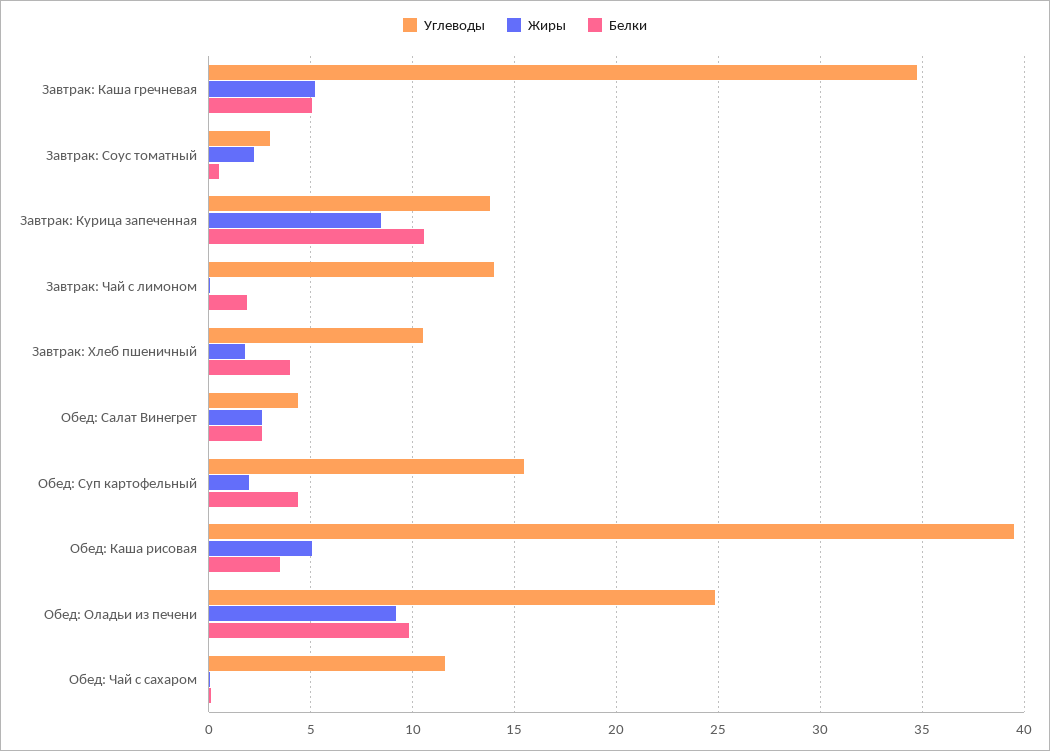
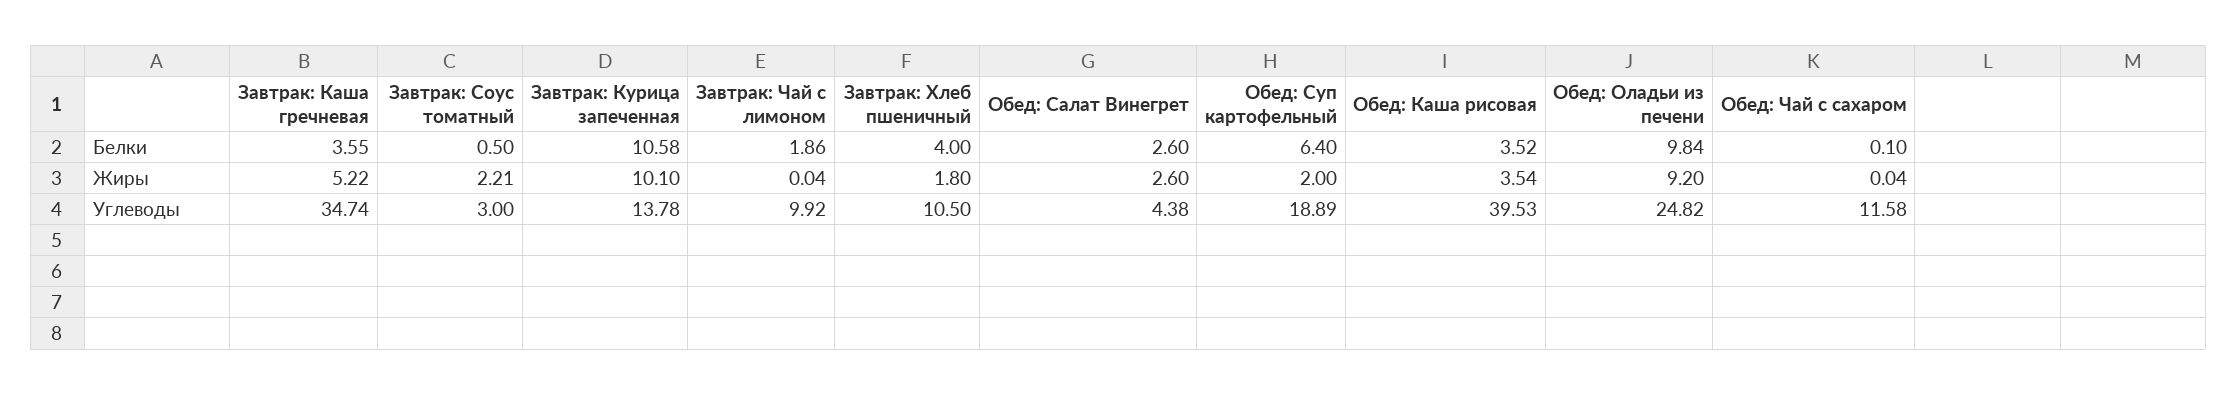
Белки, Завтрак: Каша гречневая: 5 -> 3.55
Жиры, Завтрак: Курица запеченная: 8.5 -> 10.1
Углеводы, Завтрак: Чай с лимоном: 14 -> 9.92
Углеводы, Обед: Суп картофельный: 15.5 -> 18.89
Белки, Обед: Суп картофельный: 4.5 -> 6.4
Жиры, Обед: Каша рисовая: 5 -> 3.54

